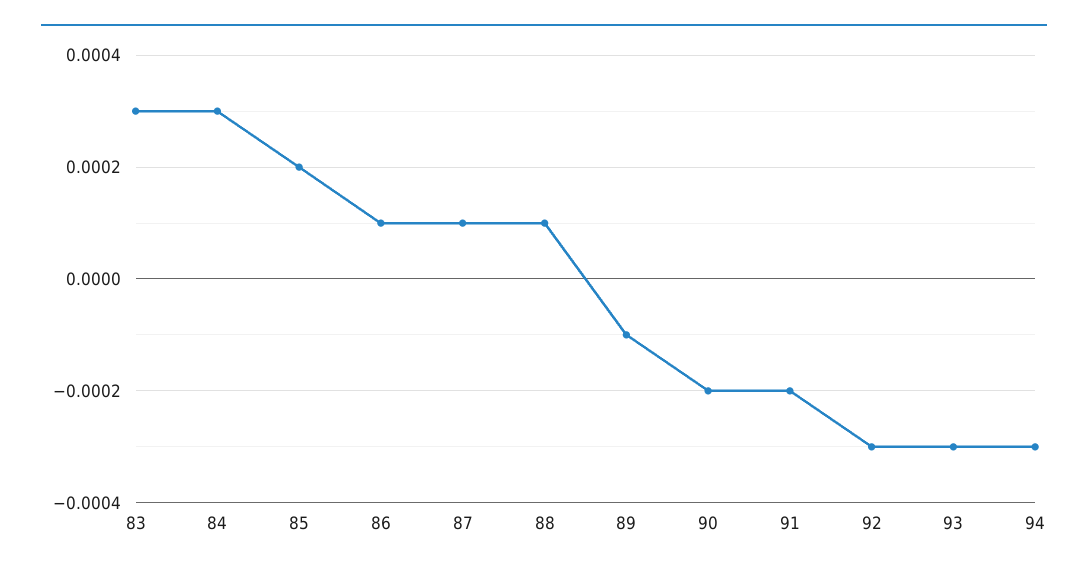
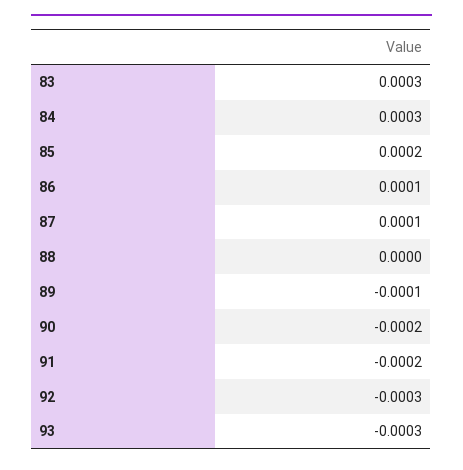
88: 0.0001 -> 0
94: -0.0003 -> none

